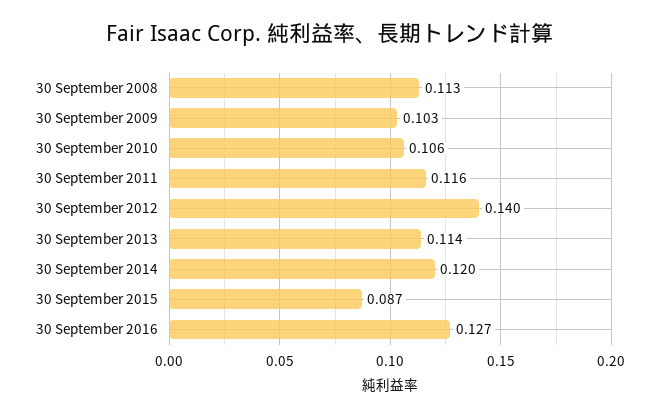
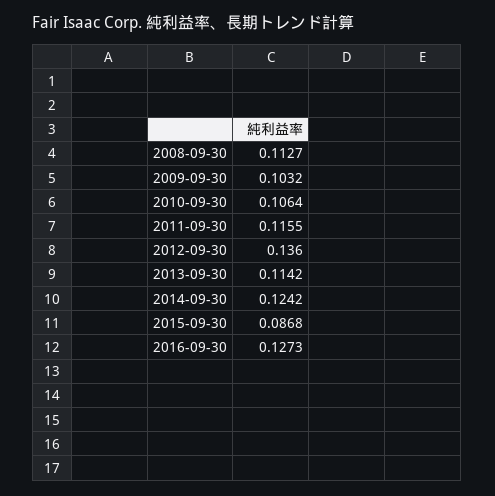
30 September 2012: 0.14 -> 0.136
30 September 2014: 0.12 -> 0.1242

